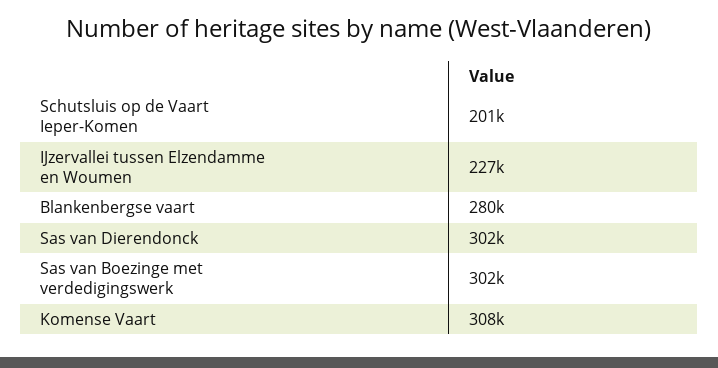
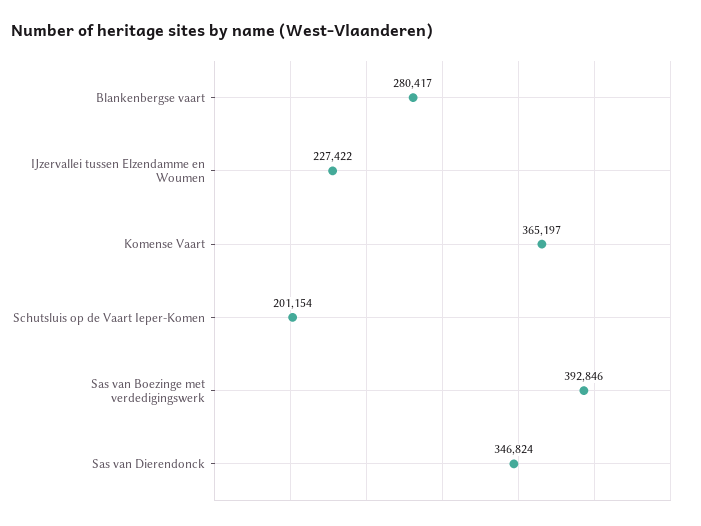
Sas van Dierendonck: 302000 -> 346824
Sas van Boezinge met verdedigingswerk: 302000 -> 392846
Komense Vaart: 308000 -> 365197

